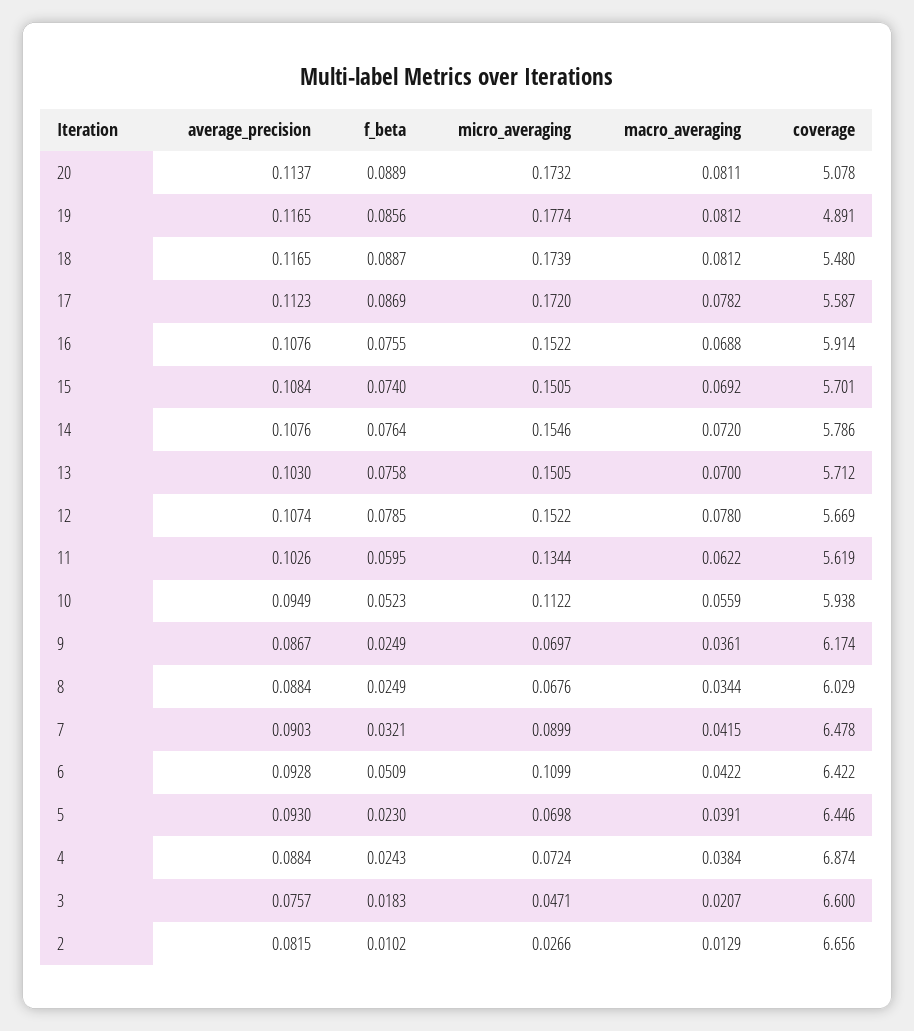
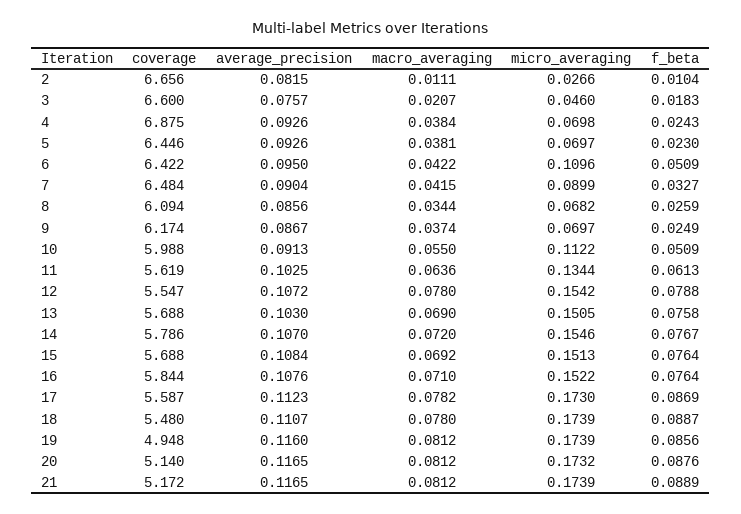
average_precision, 20: 0.1137 -> 0.1165
f_beta, 20: 0.0889 -> 0.0876
macro_averaging, 20: 0.0811 -> 0.0812
coverage, 20: 5.078 -> 5.14
average_precision, 19: 0.1165 -> 0.116
micro_averaging, 19: 0.1774 -> 0.1739
coverage, 19: 4.891 -> 4.948
average_precision, 18: 0.1165 -> 0.1107
macro_averaging, 18: 0.0812 -> 0.078
micro_averaging, 17: 0.172 -> 0.173
f_beta, 16: 0.0755 -> 0.0764
macro_averaging, 16: 0.0688 -> 0.071
coverage, 16: 5.914 -> 5.844
f_beta, 15: 0.074 -> 0.0764
micro_averaging, 15: 0.1505 -> 0.1513
coverage, 15: 5.701 -> 5.688
average_precision, 14: 0.1076 -> 0.107
f_beta, 14: 0.0764 -> 0.0767
macro_averaging, 13: 0.07 -> 0.069
coverage, 13: 5.712 -> 5.688
average_precision, 12: 0.1074 -> 0.1072
f_beta, 12: 0.0785 -> 0.0788
micro_averaging, 12: 0.1522 -> 0.1542
coverage, 12: 5.669 -> 5.547
average_precision, 11: 0.1026 -> 0.1025
f_beta, 11: 0.0595 -> 0.0613
macro_averaging, 11: 0.0622 -> 0.0636
average_precision, 10: 0.0949 -> 0.0913
f_beta, 10: 0.0523 -> 0.0509
macro_averaging, 10: 0.0559 -> 0.055
coverage, 10: 5.938 -> 5.988
macro_averaging, 9: 0.0361 -> 0.0374
average_precision, 8: 0.0884 -> 0.0856
f_beta, 8: 0.0249 -> 0.0259
micro_averaging, 8: 0.0676 -> 0.0682
coverage, 8: 6.029 -> 6.094
average_precision, 7: 0.0903 -> 0.0904
f_beta, 7: 0.0321 -> 0.0327
coverage, 7: 6.478 -> 6.484
average_precision, 6: 0.0928 -> 0.095
micro_averaging, 6: 0.1099 -> 0.1096
average_precision, 5: 0.093 -> 0.0926
micro_averaging, 5: 0.0698 -> 0.0697
macro_averaging, 5: 0.0391 -> 0.0381
average_precision, 4: 0.0884 -> 0.0926
micro_averaging, 4: 0.0724 -> 0.0698
coverage, 4: 6.874 -> 6.875
micro_averaging, 3: 0.0471 -> 0.046
f_beta, 2: 0.0102 -> 0.0104
macro_averaging, 2: 0.0129 -> 0.0111
coverage, 21: none -> 5.172
average_precision, 21: none -> 0.1165
macro_averaging, 21: none -> 0.0812
micro_averaging, 21: none -> 0.1739
f_beta, 21: none -> 0.0889

